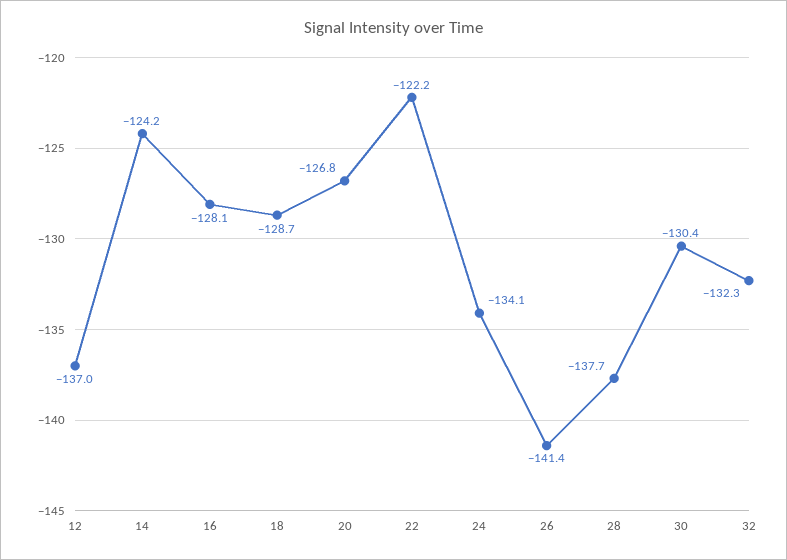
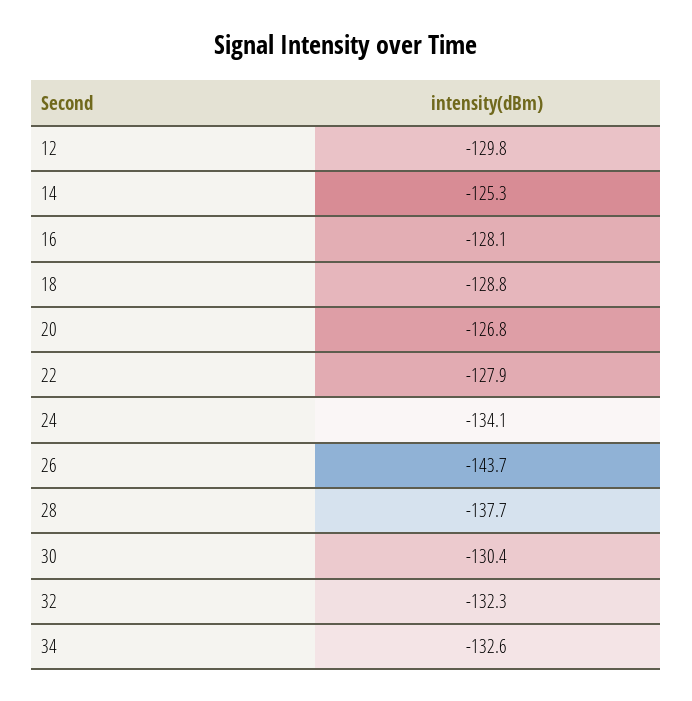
12: -137 -> -129.8
14: -124.2 -> -125.3
18: -128.7 -> -128.8
22: -122.2 -> -127.9
26: -141.4 -> -143.7
34: none -> -132.6

